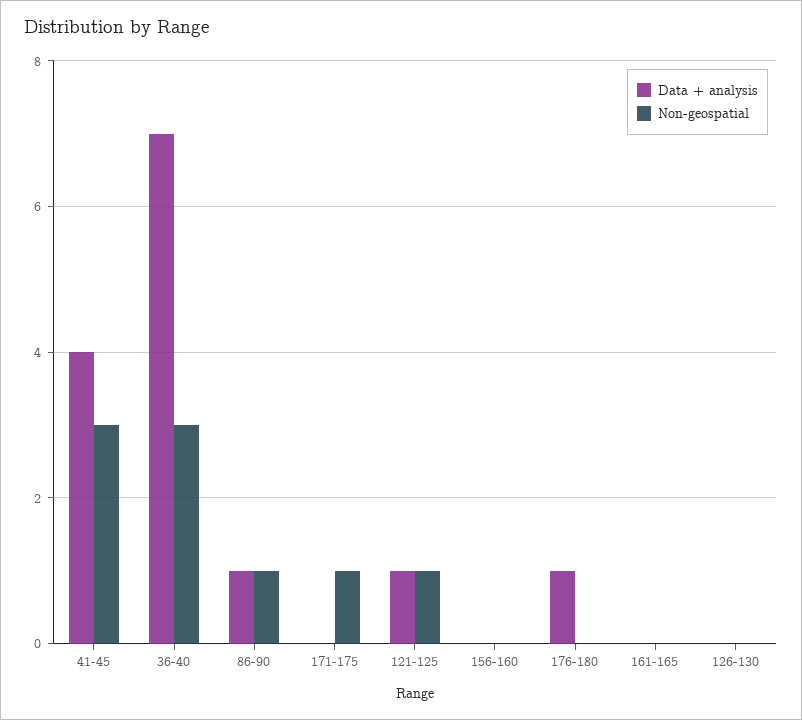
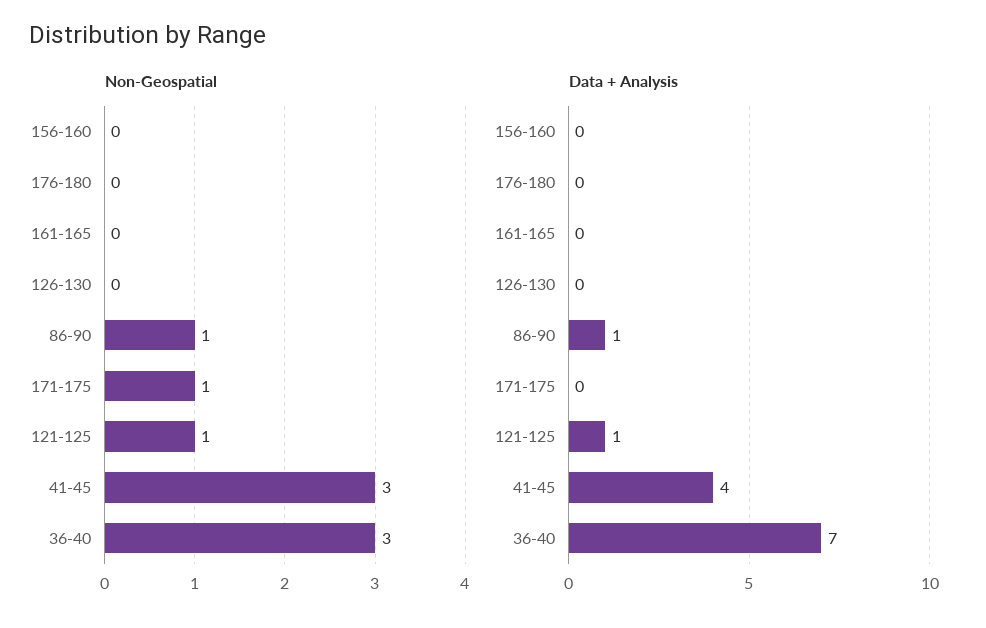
Data + analysis, 176-180: 1 -> 0

